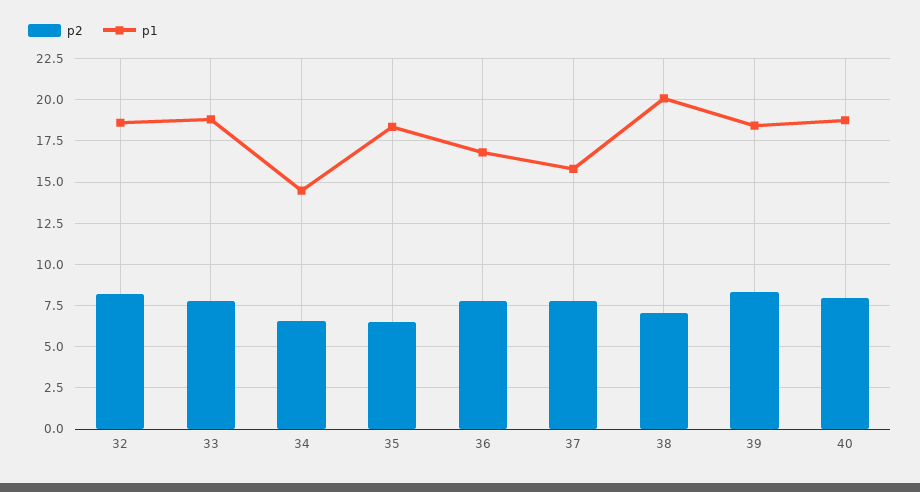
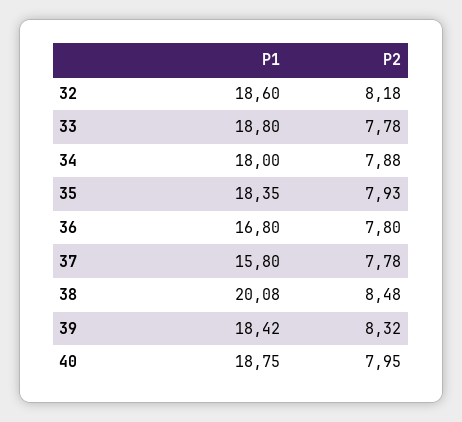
p2, 34: 6.5 -> 7.88
p1, 34: 14.5 -> 18
p2, 35: 6.5 -> 7.93
p2, 38: 7 -> 8.48

